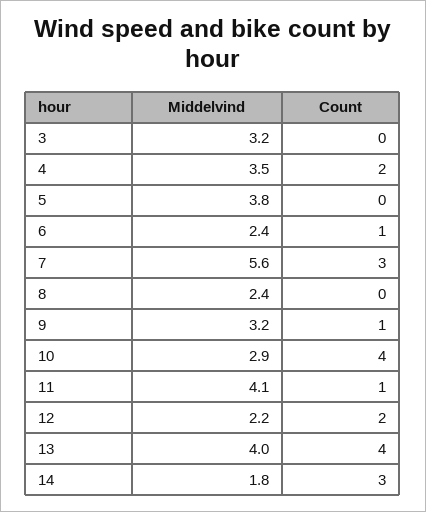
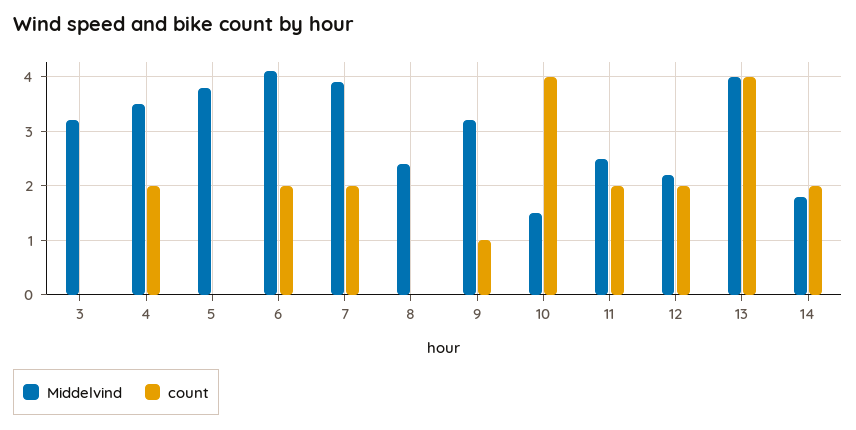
Middelvind, 6: 2.4 -> 4
Count, 6: 1 -> 2
Middelvind, 7: 5.6 -> 4
Count, 7: 3 -> 2
Middelvind, 10: 2.9 -> 1.5
Middelvind, 11: 4.1 -> 2.5
Count, 11: 1 -> 2
Count, 14: 3 -> 2

